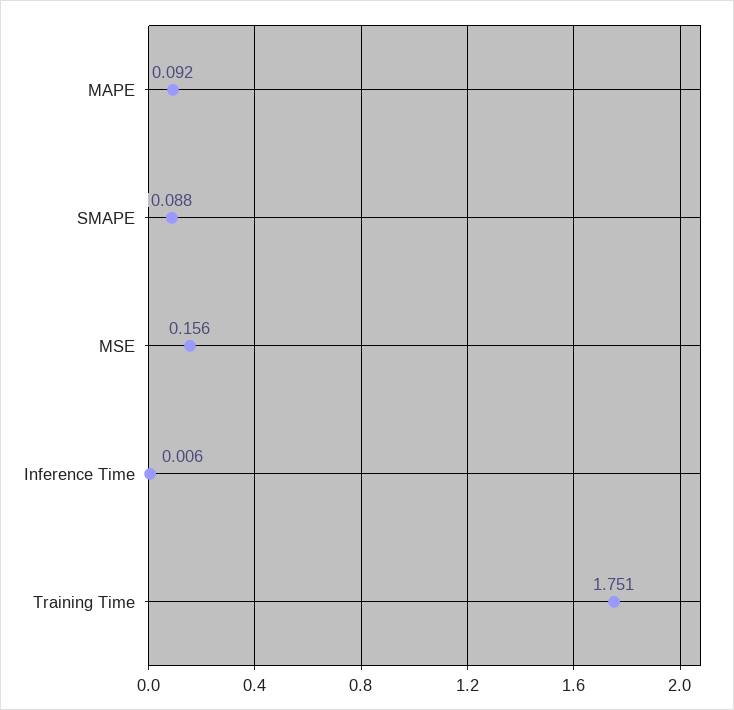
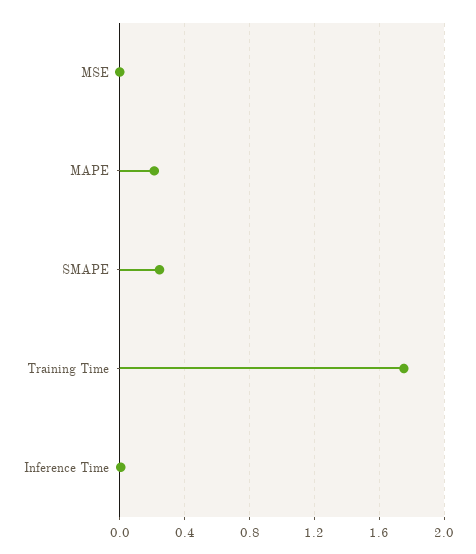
MAPE: 0.092 -> 0.2
SMAPE: 0.088 -> 0.25
MSE: 0.156 -> 0

